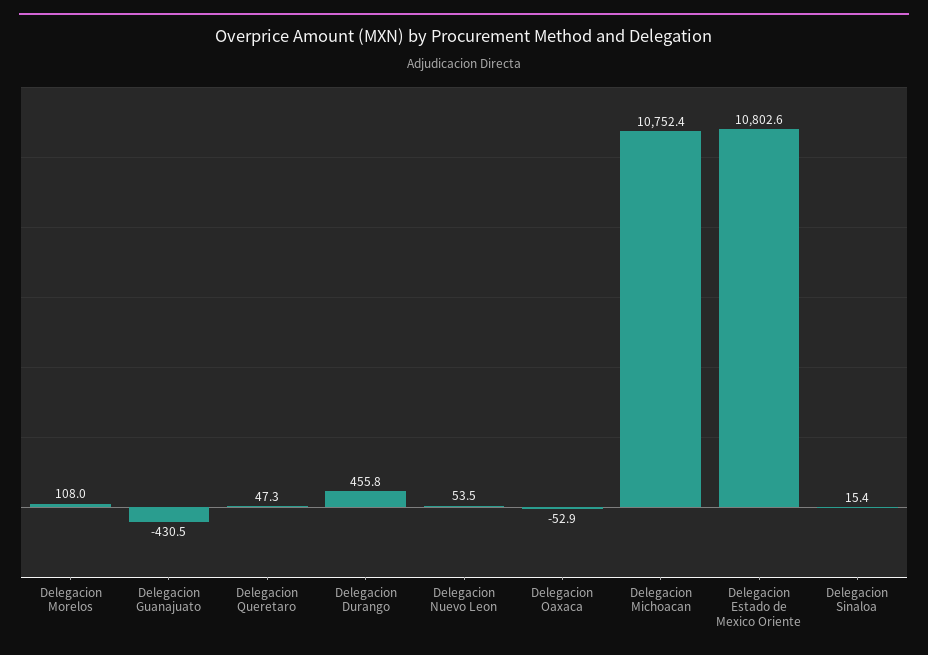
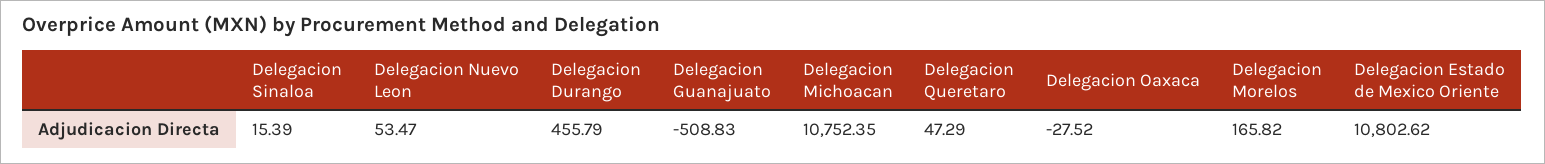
Delegacion Morelos: 108 -> 165.82
Delegacion Guanajuato: -430.5 -> -508.83
Delegacion Oaxaca: -52.9 -> -27.52

